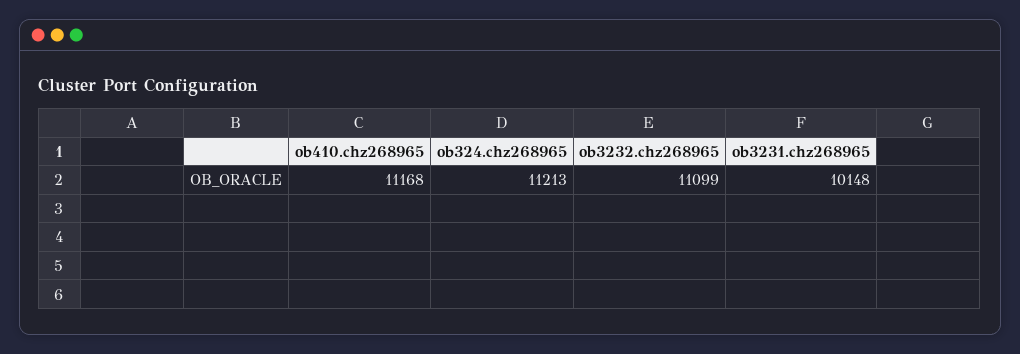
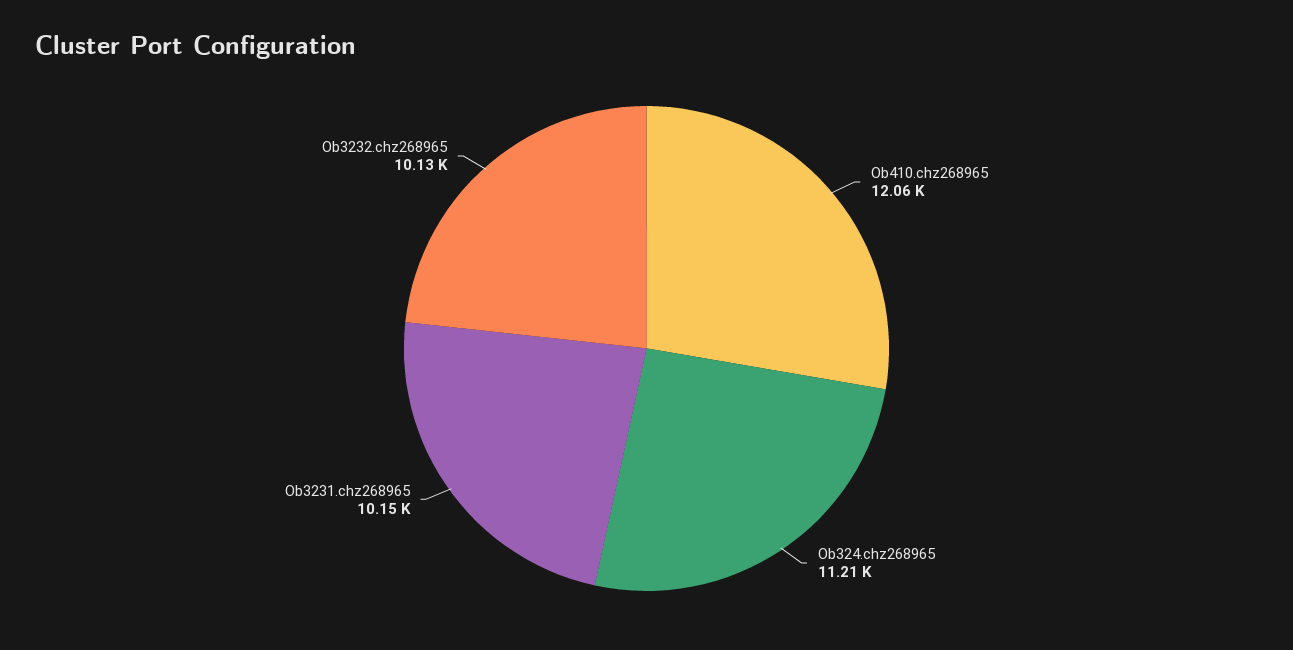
ob410.chz268965: 11168 -> 12060
ob3232.chz268965: 11099 -> 10130

